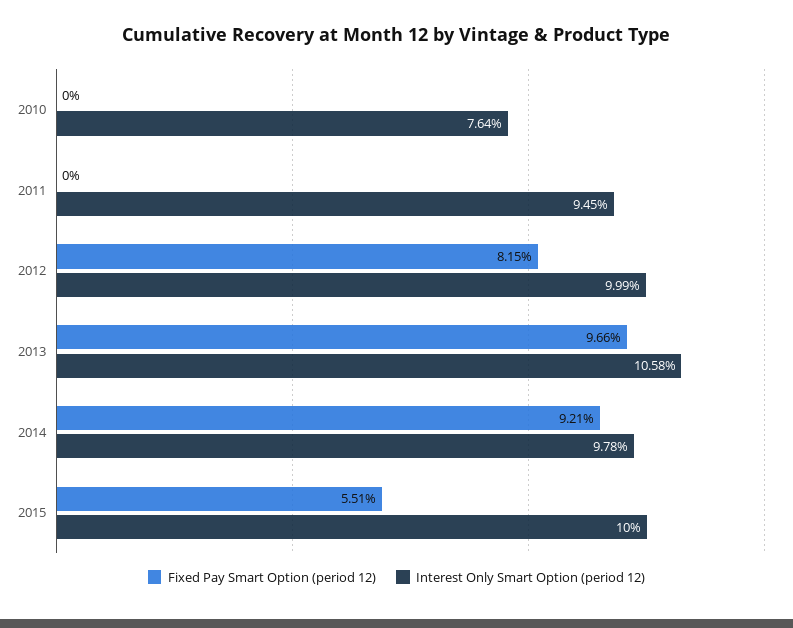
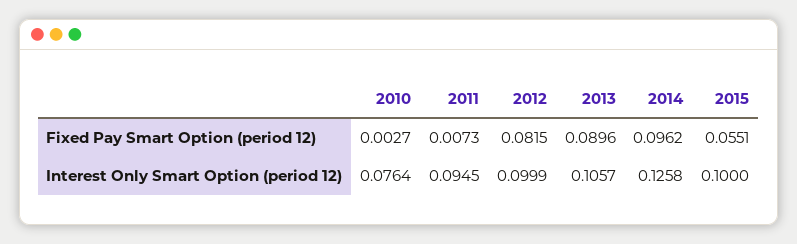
Fixed Pay Smart Option (period 12), 2010: 0 -> 0.0027
Fixed Pay Smart Option (period 12), 2011: 0 -> 0.0073
Fixed Pay Smart Option (period 12), 2013: 0.0966 -> 0.0896
Interest Only Smart Option (period 12), 2013: 0.1058 -> 0.1057
Fixed Pay Smart Option (period 12), 2014: 0.0921 -> 0.0962
Interest Only Smart Option (period 12), 2014: 0.0978 -> 0.1258

